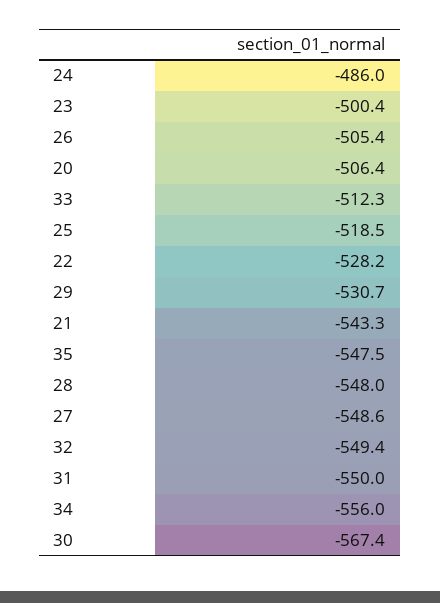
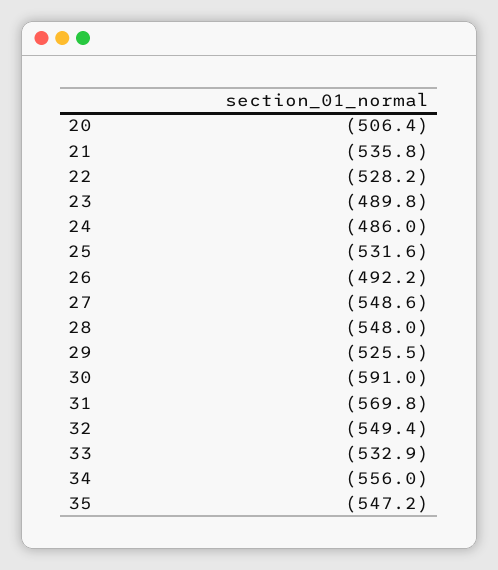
23: -500.4 -> -489.8
26: -505.4 -> -492.2
33: -512.3 -> -532.9
25: -518.5 -> -531.6
29: -530.7 -> -525.5
21: -543.3 -> -535.8
35: -547.5 -> -547.2
31: -550 -> -569.8
30: -567.4 -> -591

